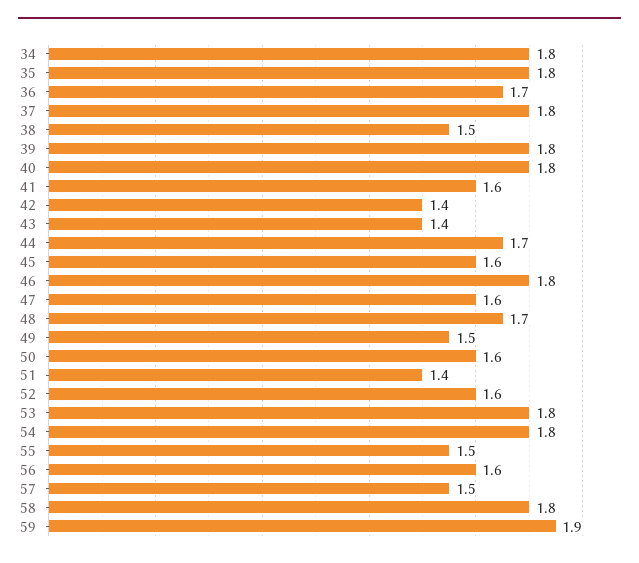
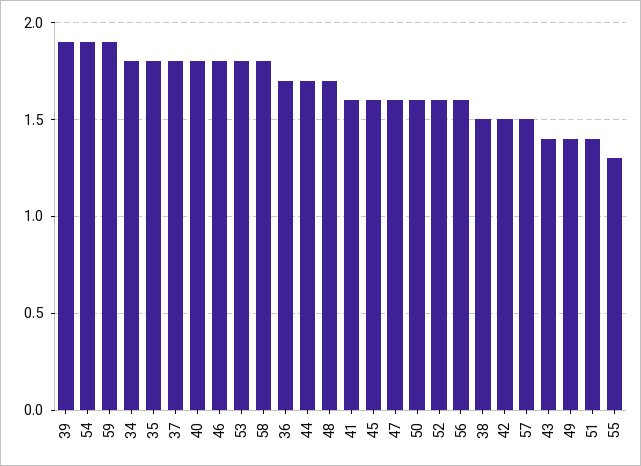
39: 1.8 -> 1.9
42: 1.4 -> 1.5
49: 1.5 -> 1.4
54: 1.8 -> 1.9
55: 1.5 -> 1.3

